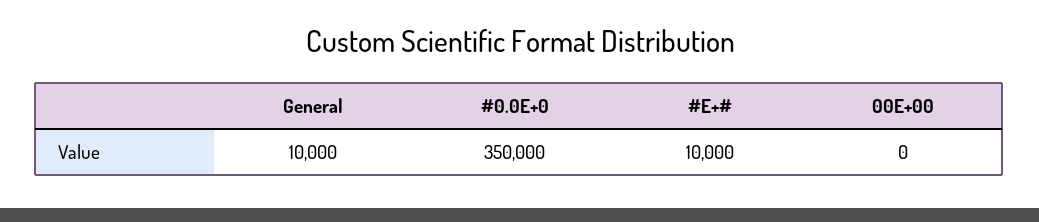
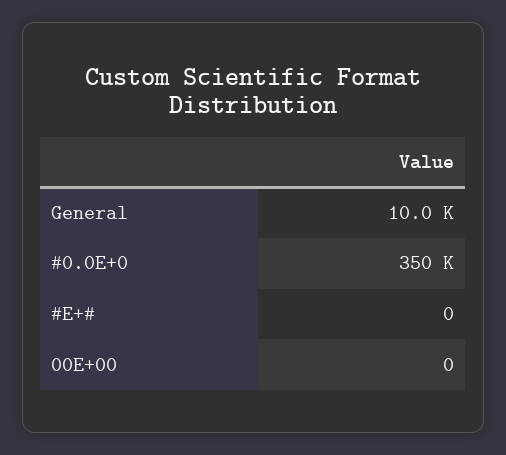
#E+#: 10000 -> 0

